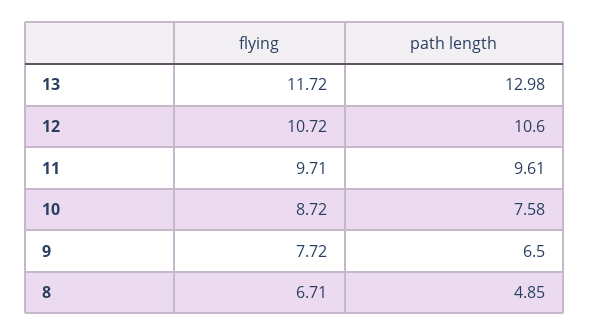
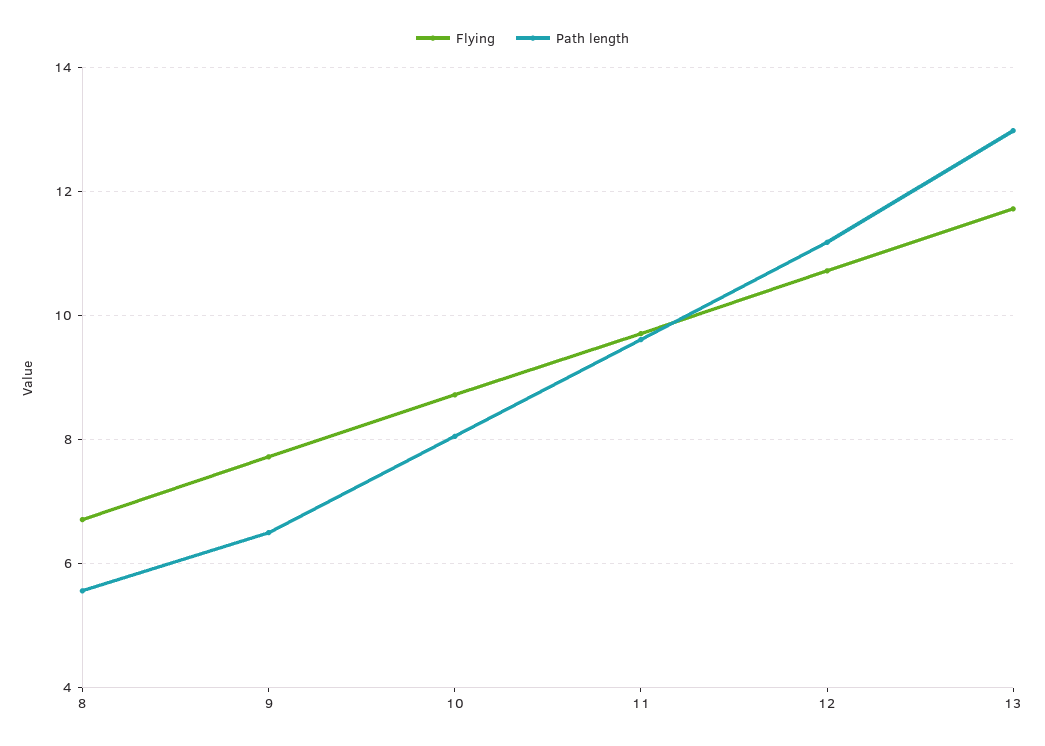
path length, 12: 10.6 -> 11.2
path length, 10: 7.58 -> 8
path length, 8: 4.85 -> 5.6

